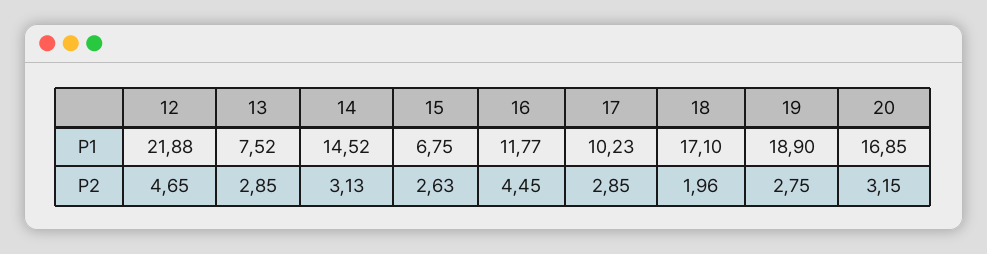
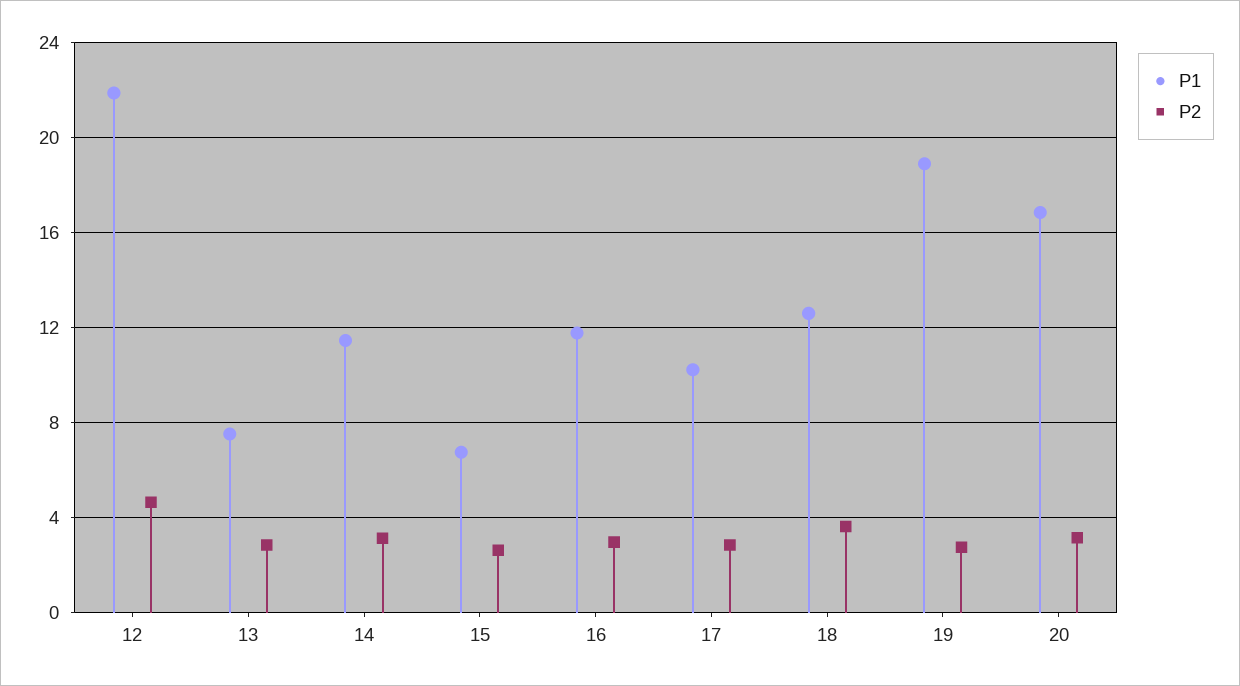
P1, 14: 14.52 -> 11.5
P1, 18: 17.1 -> 12.5
P2, 16: 4.45 -> 3
P2, 18: 1.96 -> 3.5

